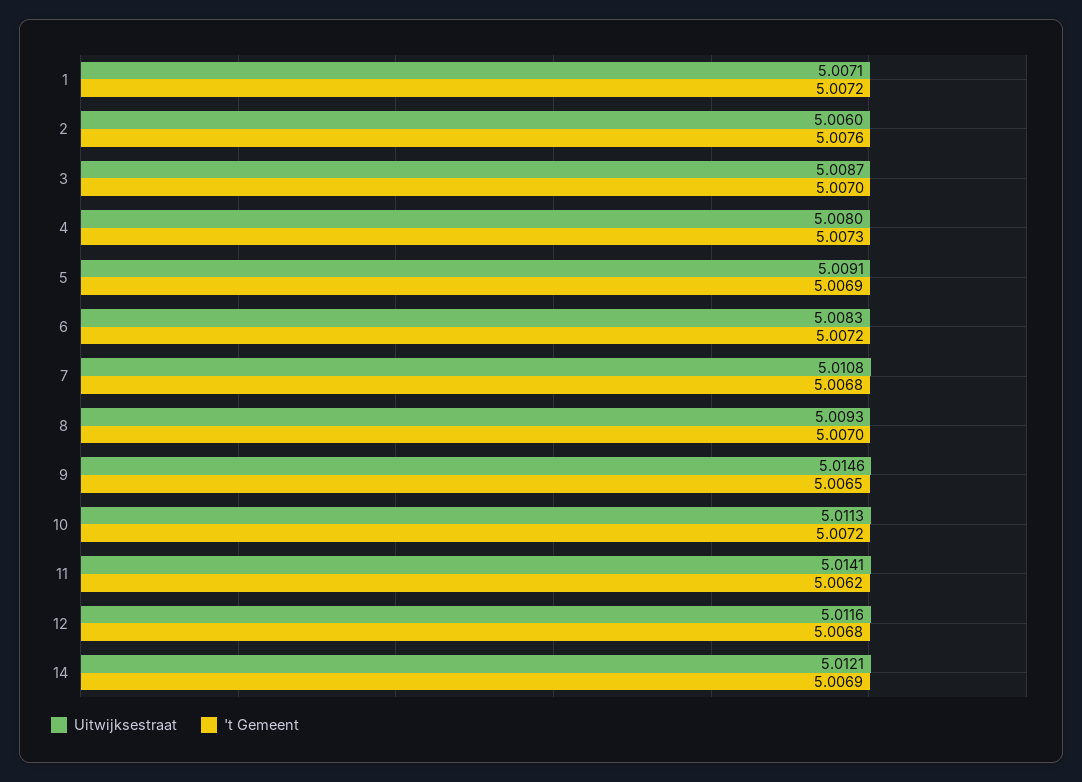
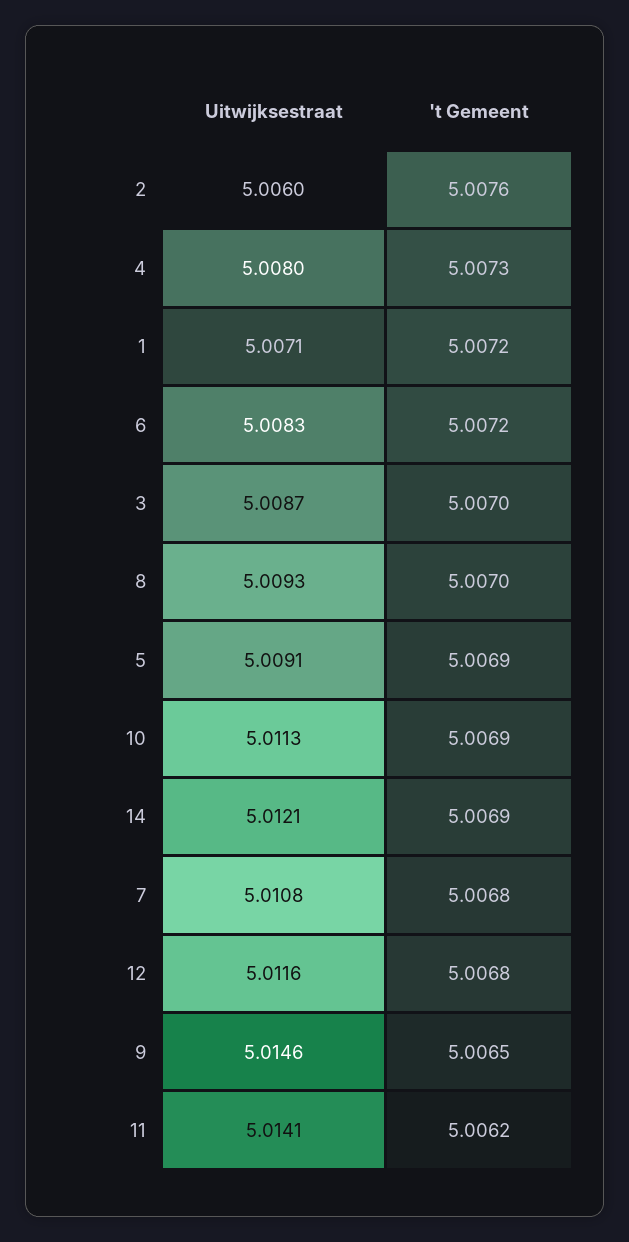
't Gemeent, 10: 5.0072 -> 5.0069

